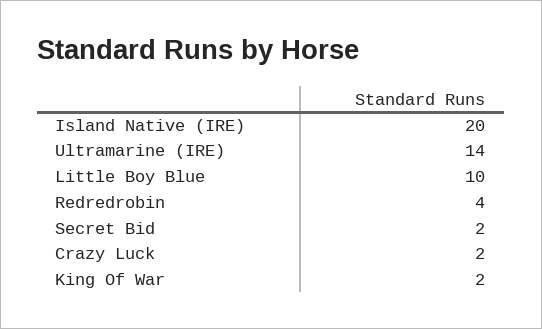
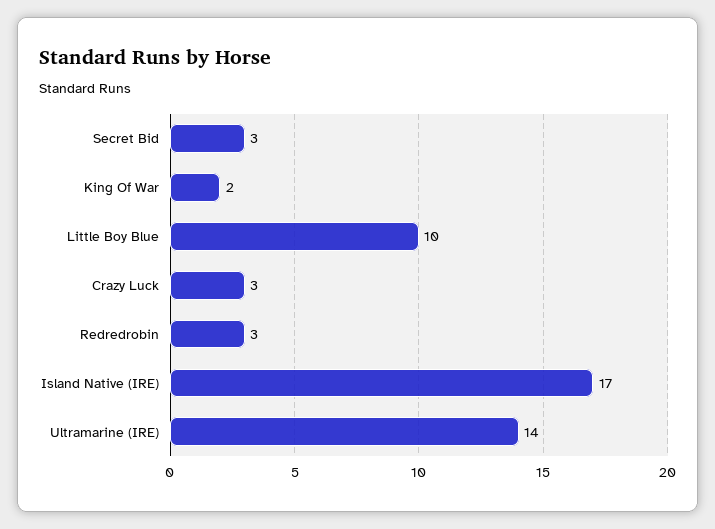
Island Native (IRE): 20 -> 17
Redredrobin: 4 -> 3
Secret Bid: 2 -> 3
Crazy Luck: 2 -> 3

